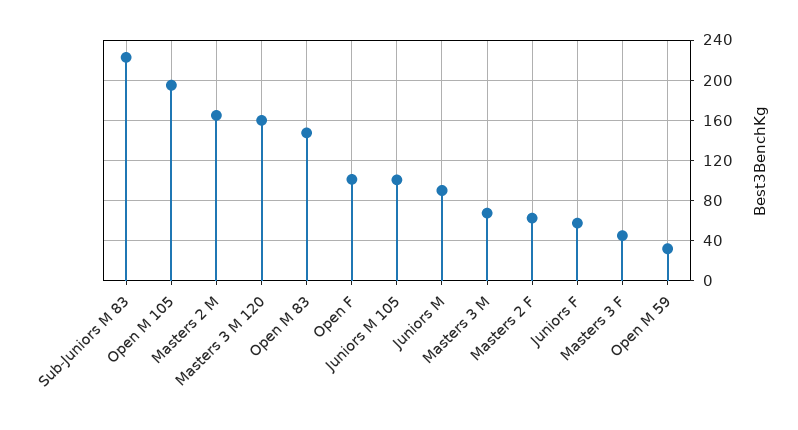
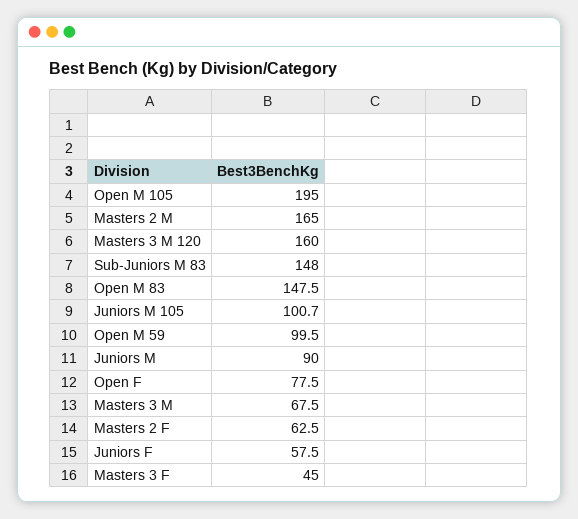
Sub-Juniors M 83: 220 -> 148
Open F: 100 -> 77.5
Open M 59: 30 -> 99.5

